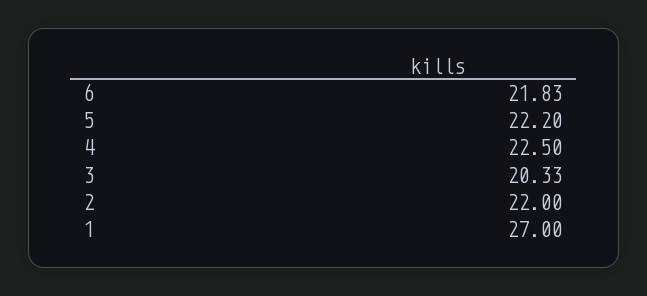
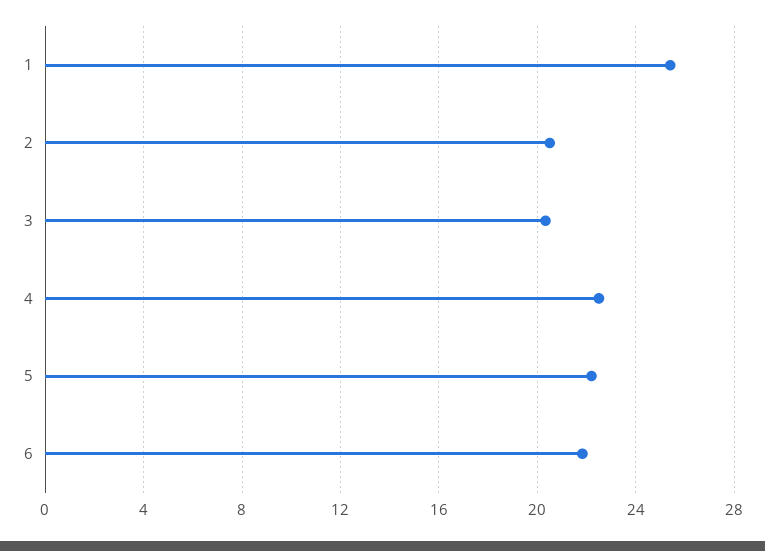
2: 22 -> 20.5
1: 27 -> 25.5

